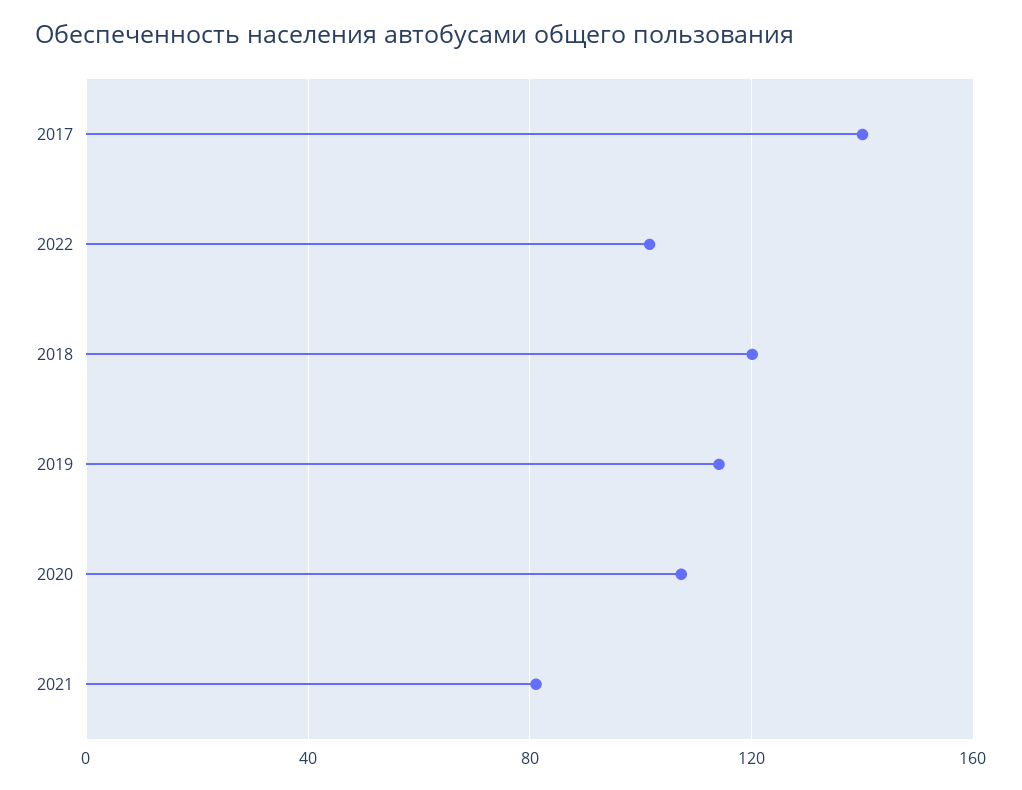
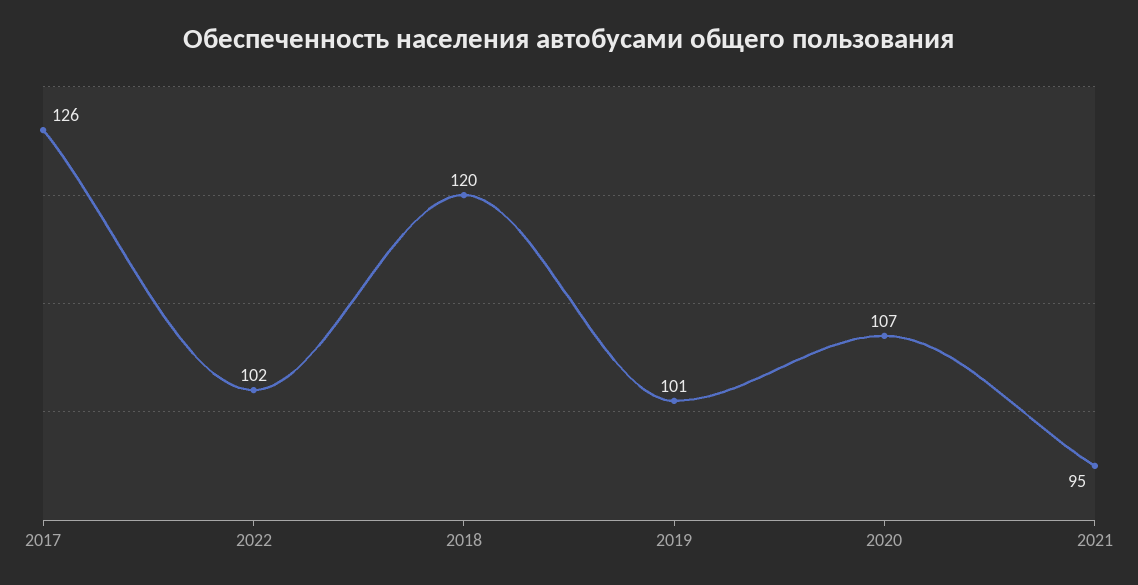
2017: 140 -> 126
2019: 115 -> 101
2021: 80 -> 95

